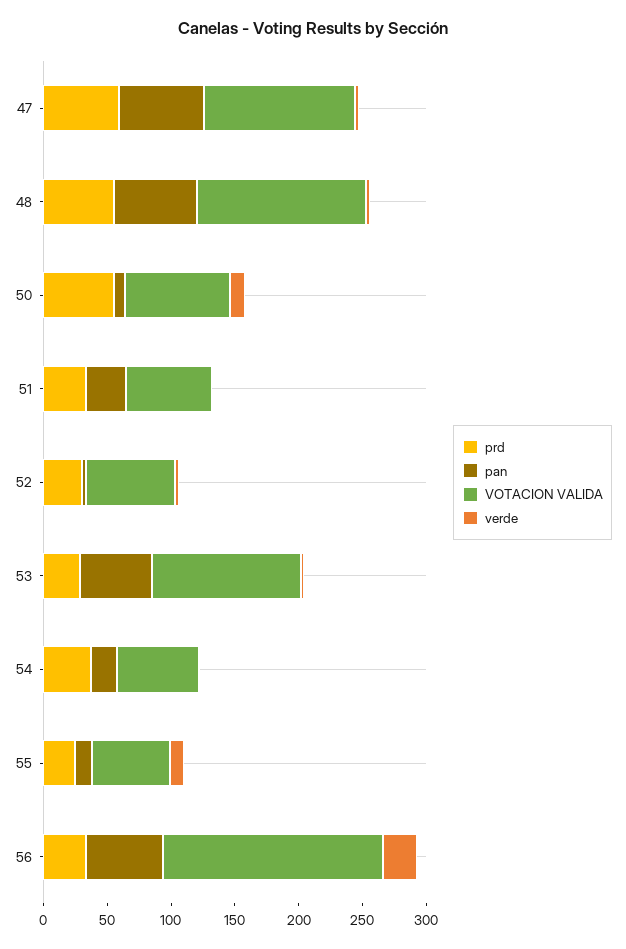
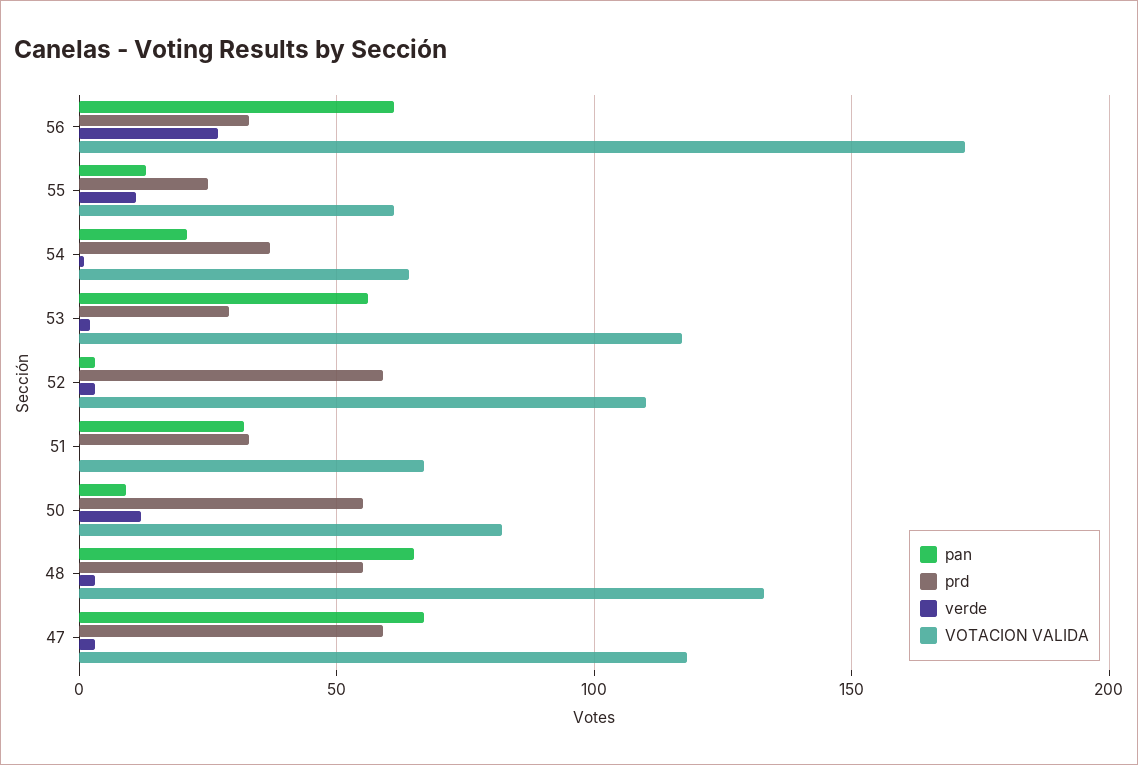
prd, 52: 30 -> 60
VOTACION VALIDA, 52: 70 -> 110

